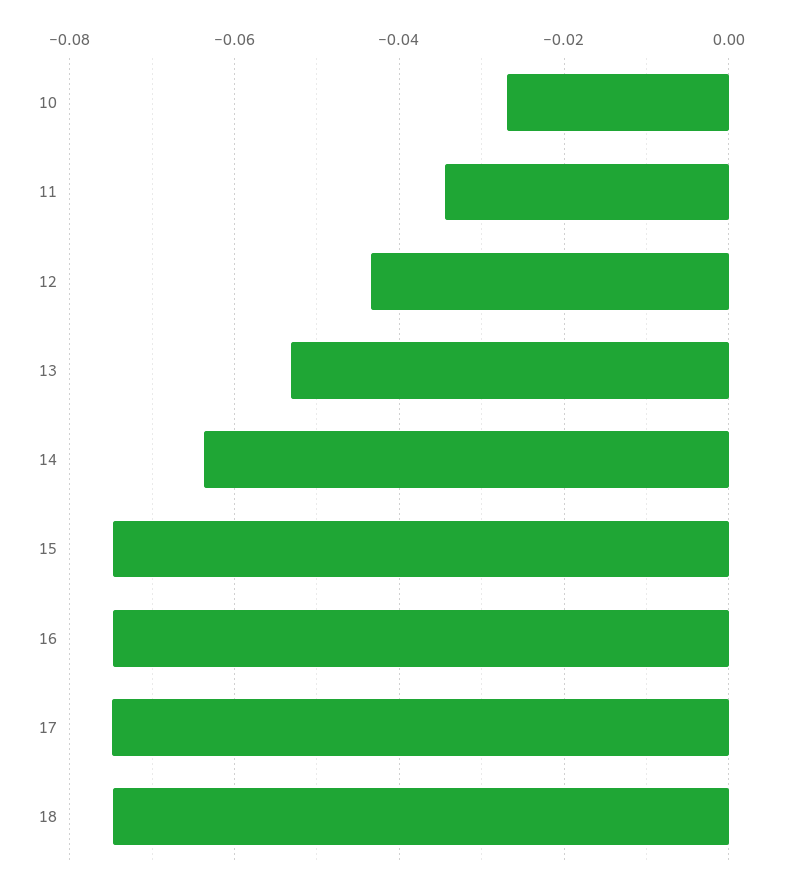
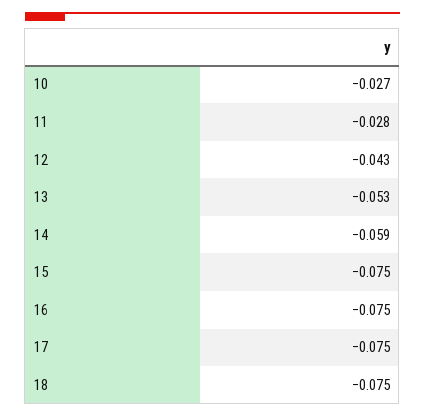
11: -0.034 -> -0.028
14: -0.064 -> -0.059

